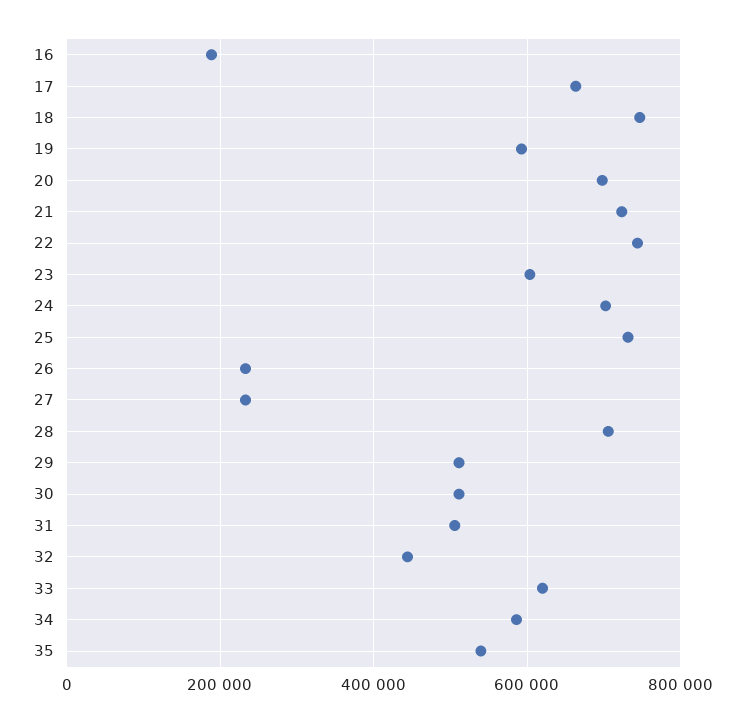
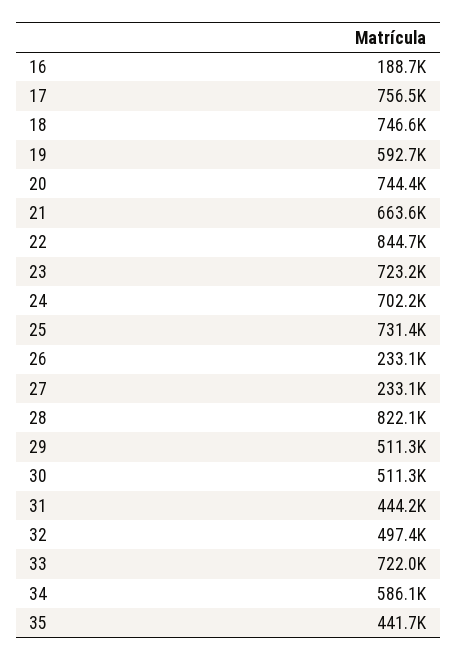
17: 660000 -> 756500
20: 700000 -> 744400
21: 720000 -> 663600
22: 740000 -> 844700
23: 600000 -> 723200
28: 700000 -> 822100
31: 500000 -> 444200
32: 440000 -> 497400
33: 620000 -> 722000
35: 540000 -> 441700

